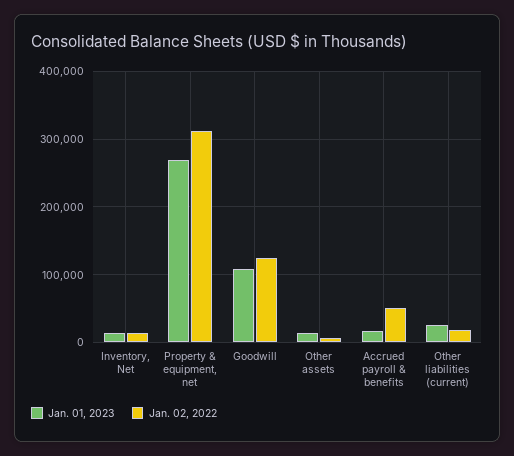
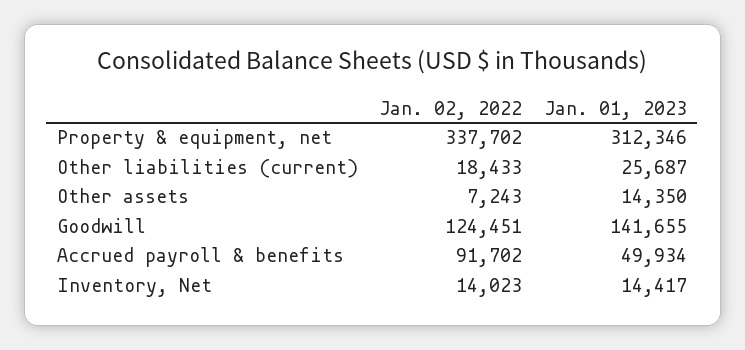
Jan. 01, 2023, Property & equipment, net: 270000 -> 312346
Jan. 02, 2022, Property & equipment, net: 310000 -> 337702
Jan. 01, 2023, Goodwill: 110000 -> 141655
Jan. 01, 2023, Accrued payroll & benefits: 20000 -> 49934
Jan. 02, 2022, Accrued payroll & benefits: 50000 -> 91702

